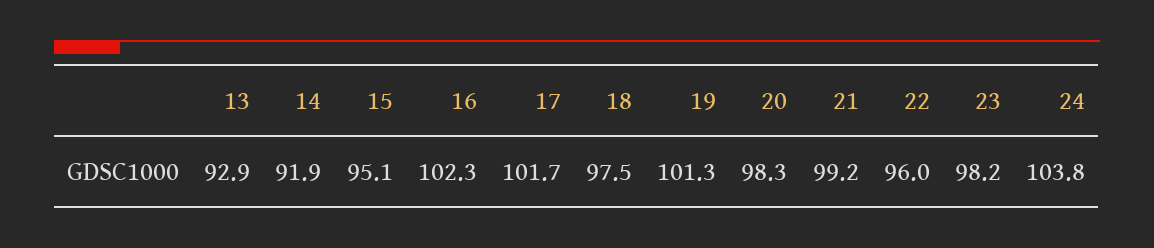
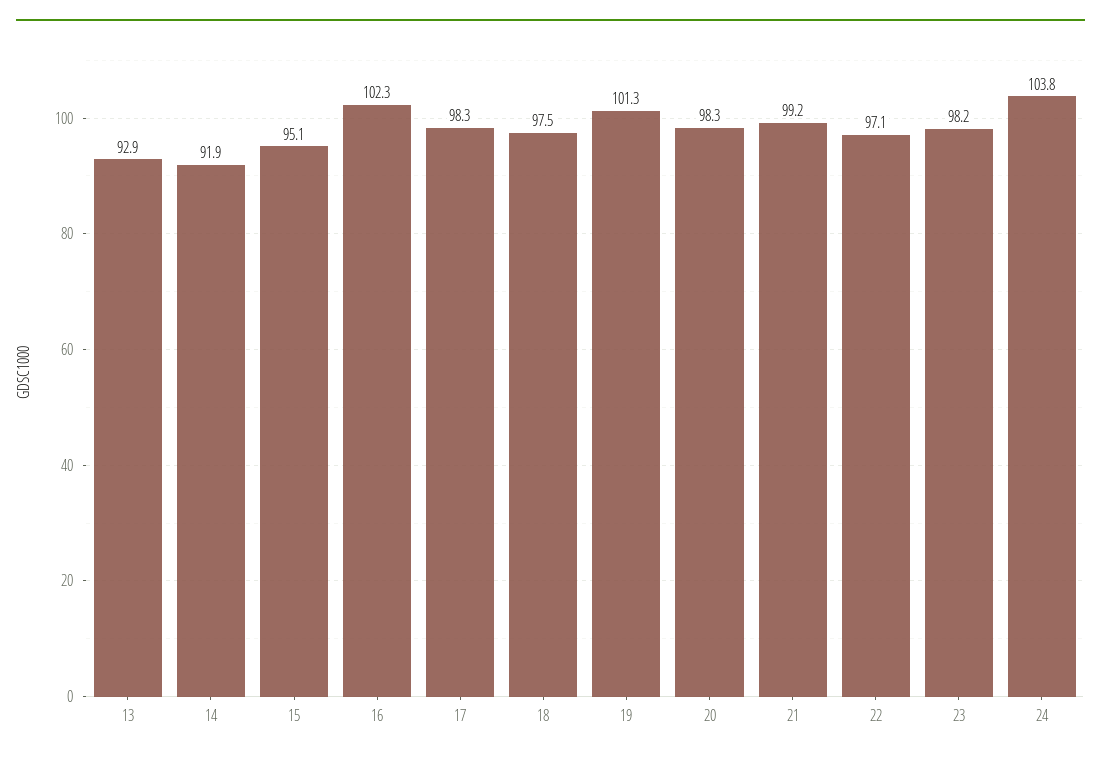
17: 101.7 -> 98.3
22: 96 -> 97.1

